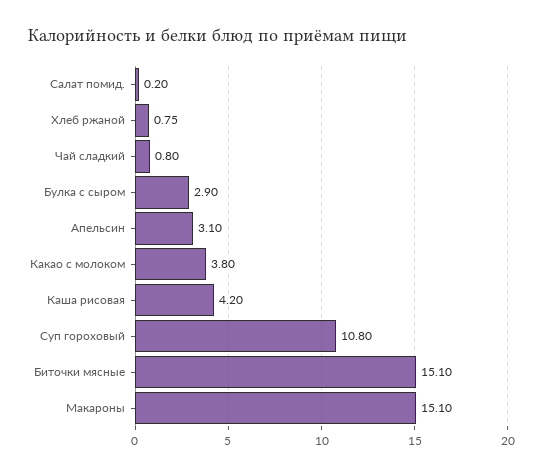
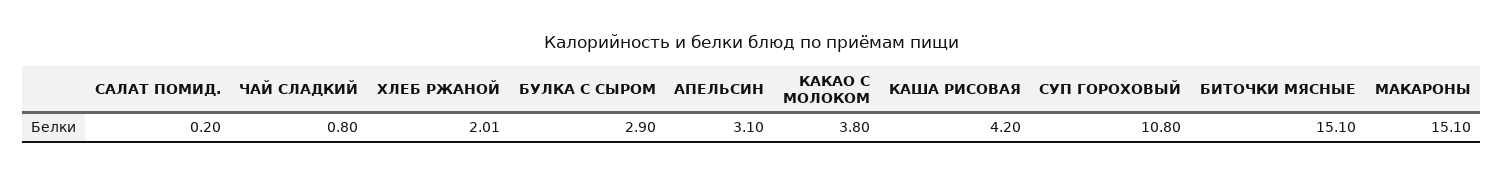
Хлеб ржаной: 0.75 -> 2.01

